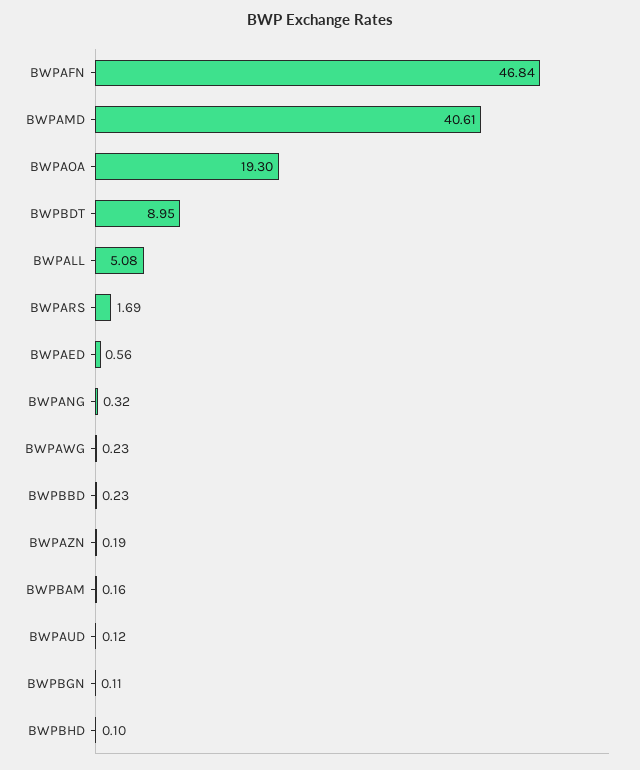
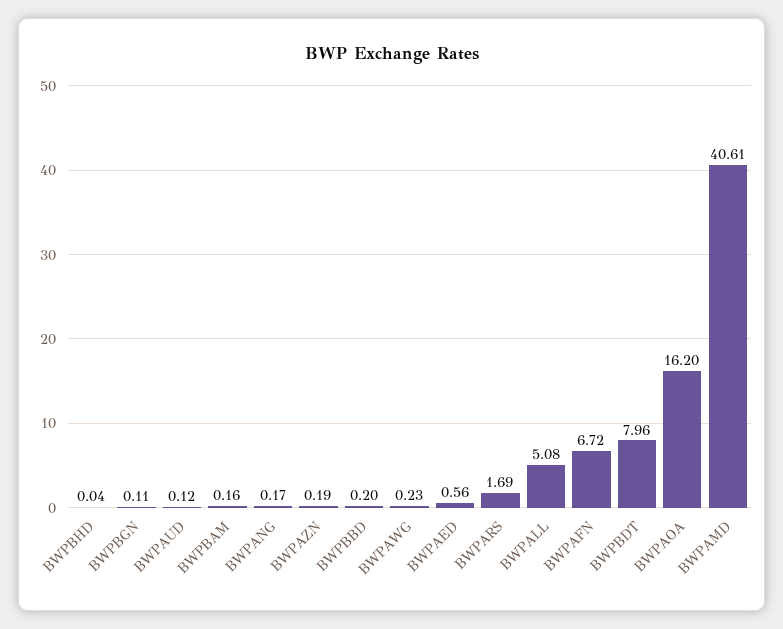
BWPAFN: 46.84 -> 6.72
BWPAOA: 19.3 -> 16.2
BWPBDT: 8.95 -> 7.96
BWPANG: 0.32 -> 0.17
BWPBBD: 0.23 -> 0.2
BWPBHD: 0.1 -> 0.04

